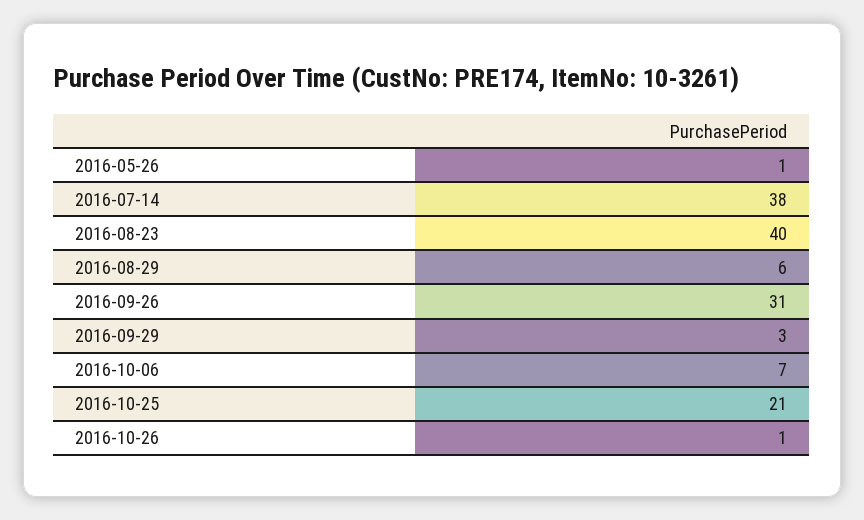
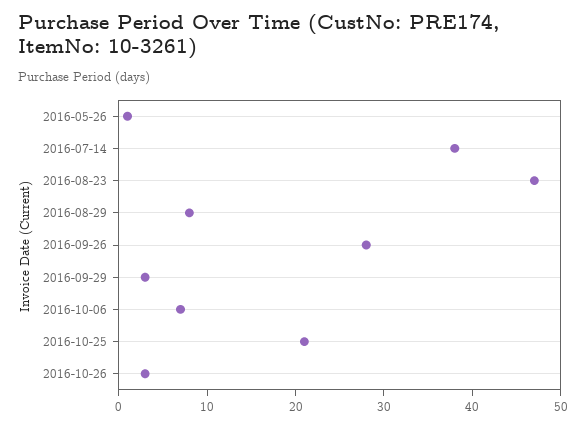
2016-08-23: 40 -> 47
2016-08-29: 6 -> 8
2016-09-26: 31 -> 28
2016-10-26: 1 -> 3

